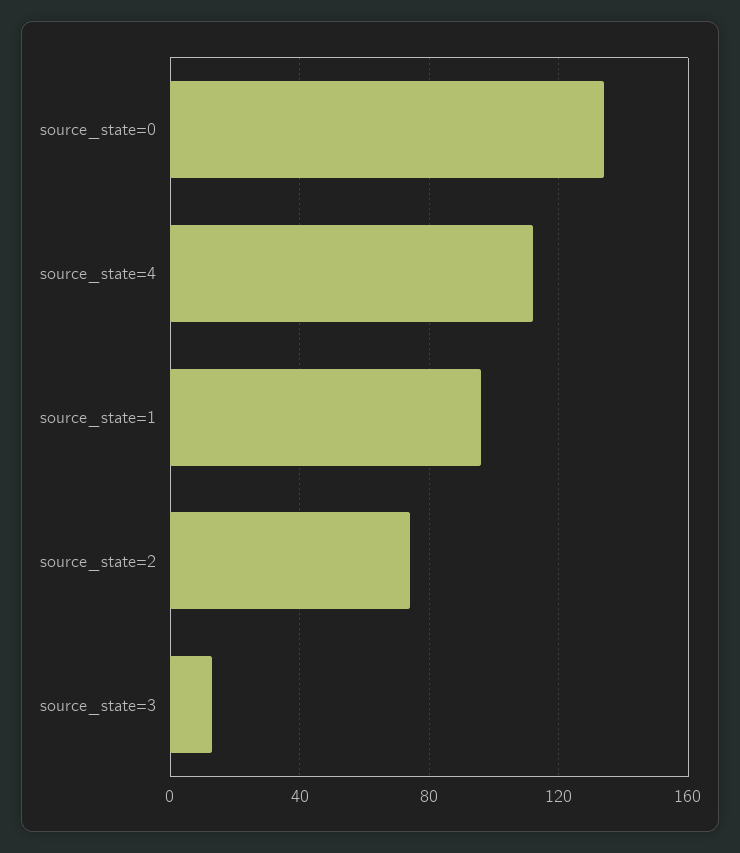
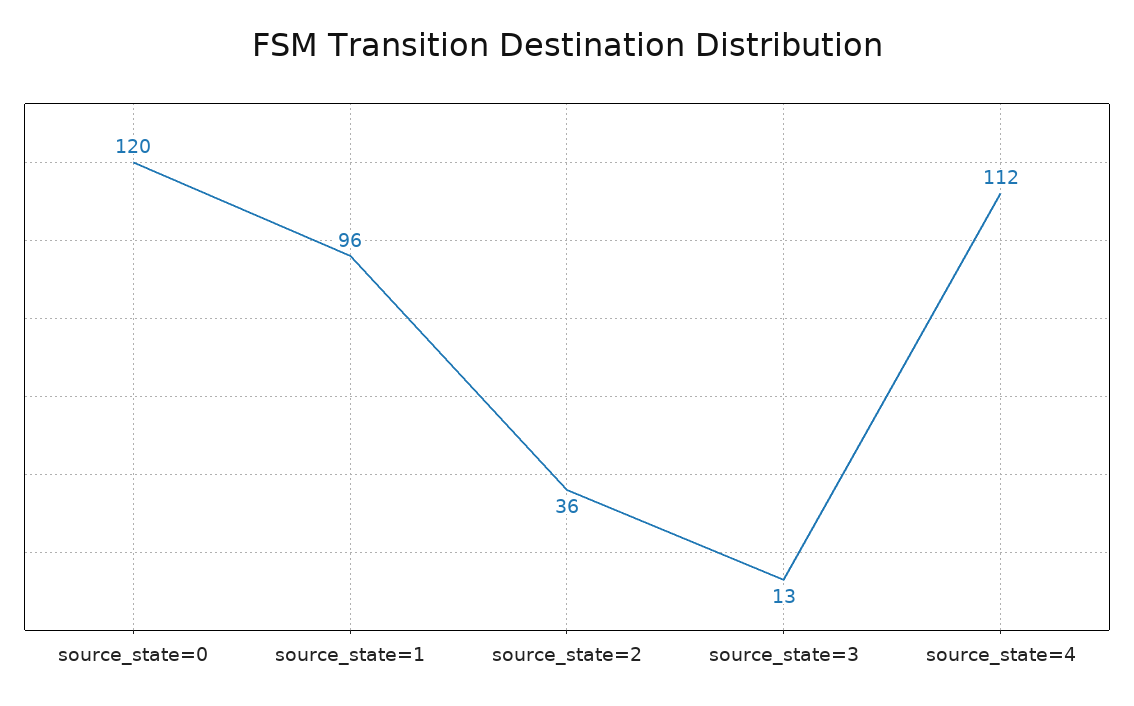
source_state=0: 135 -> 120
source_state=2: 75 -> 36

